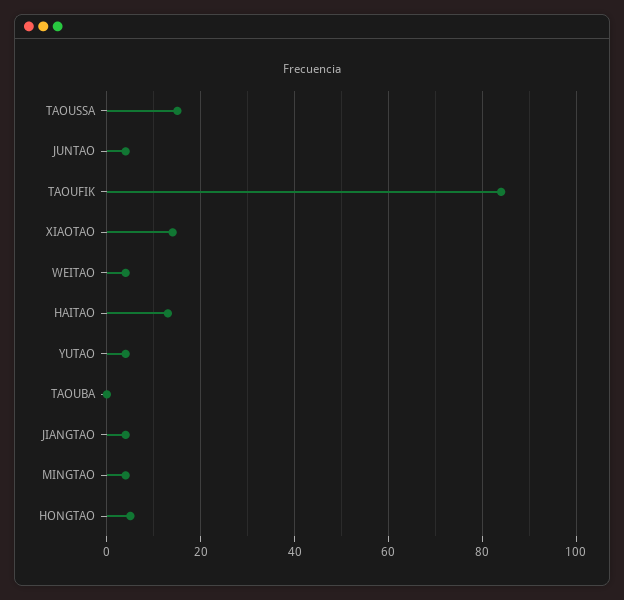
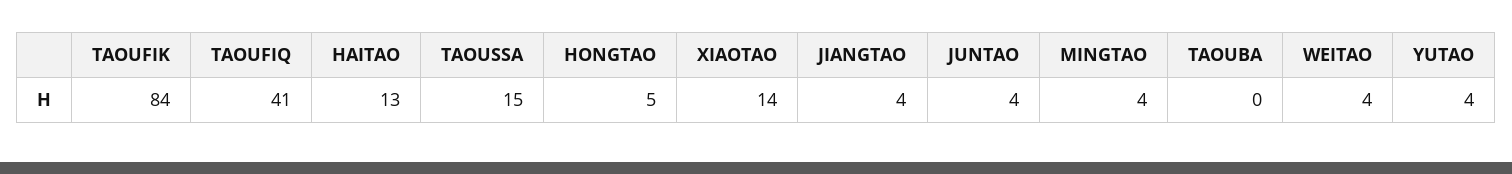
TAOUFIQ: none -> 41

